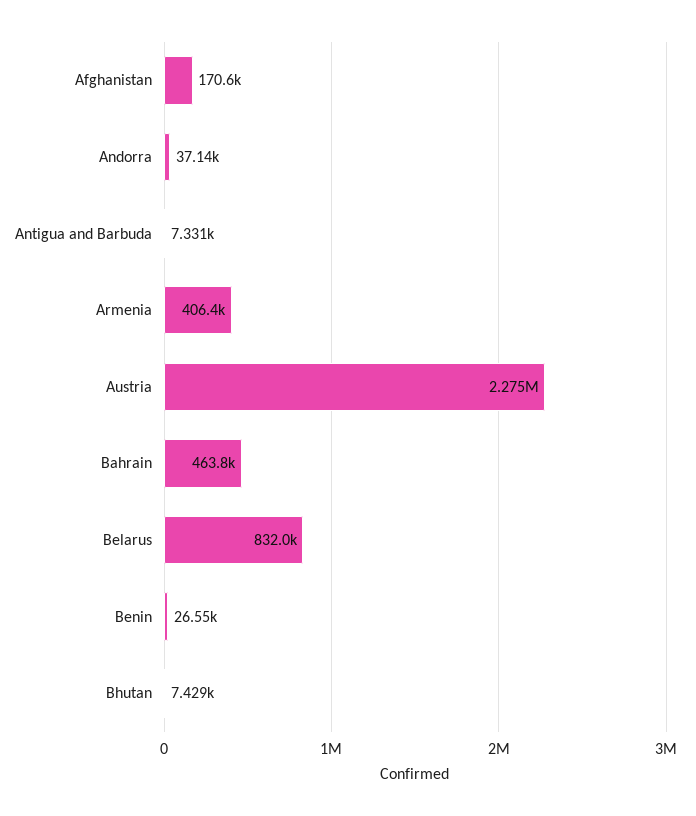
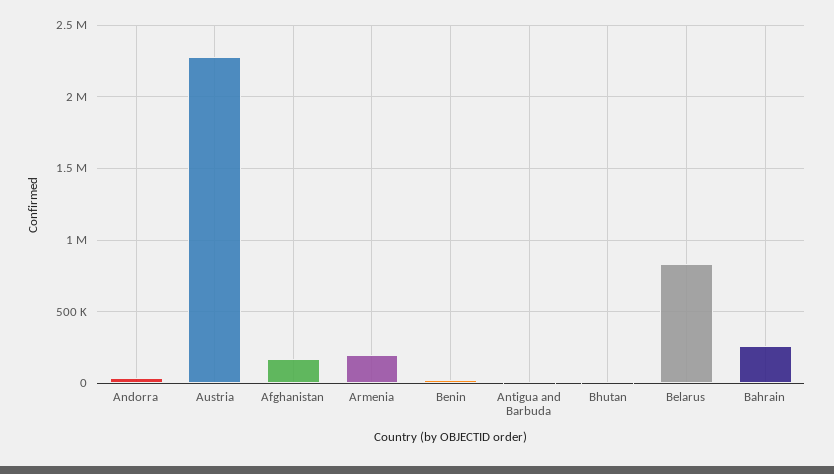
Armenia: 406400 -> 200000
Bahrain: 463800 -> 250000

